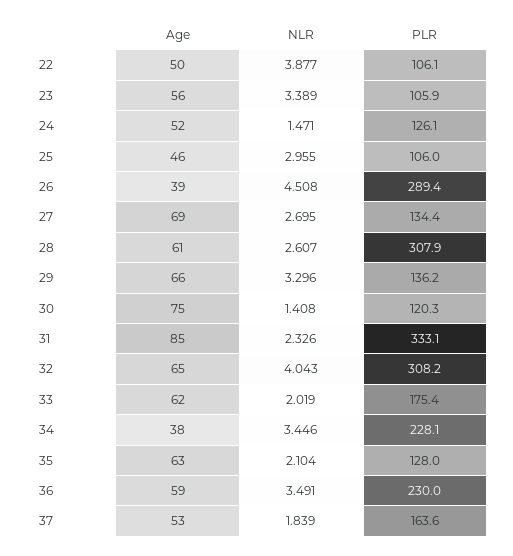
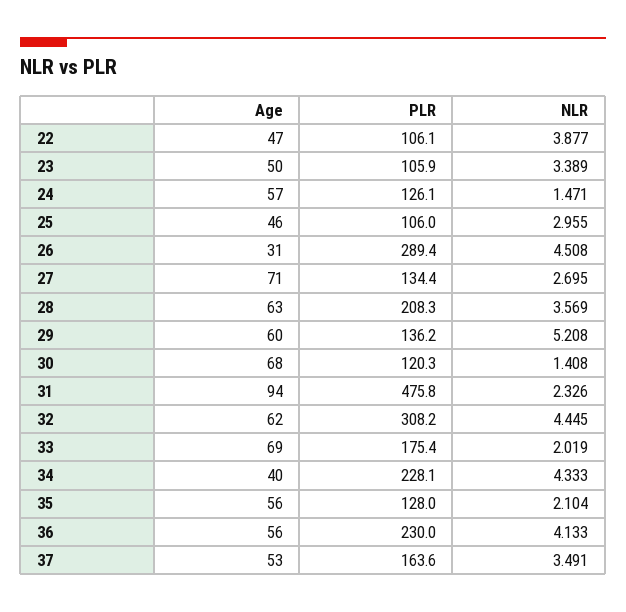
Age, 22: 50 -> 47
Age, 23: 56 -> 50
Age, 24: 52 -> 57
Age, 26: 39 -> 31
Age, 27: 69 -> 71
Age, 28: 61 -> 63
NLR, 28: 2.607 -> 3.569
PLR, 28: 307.9 -> 208.3
Age, 29: 66 -> 60
NLR, 29: 3.296 -> 5.208
Age, 30: 75 -> 68
Age, 31: 85 -> 94
PLR, 31: 333.1 -> 475.8
Age, 32: 65 -> 62
NLR, 32: 4.043 -> 4.445
Age, 33: 62 -> 69
Age, 34: 38 -> 40
NLR, 34: 3.446 -> 4.333
Age, 35: 63 -> 56
Age, 36: 59 -> 56
NLR, 36: 3.491 -> 4.133
NLR, 37: 1.839 -> 3.491

